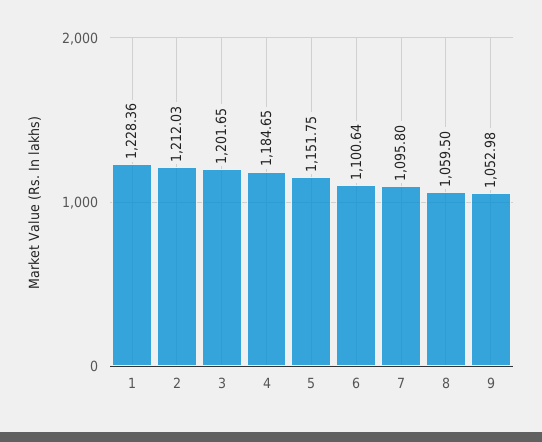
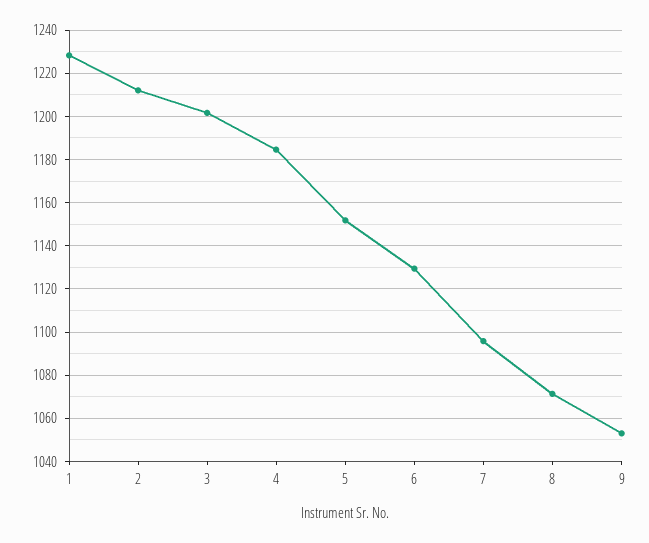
6: 1100.64 -> 1130
8: 1059.5 -> 1070

